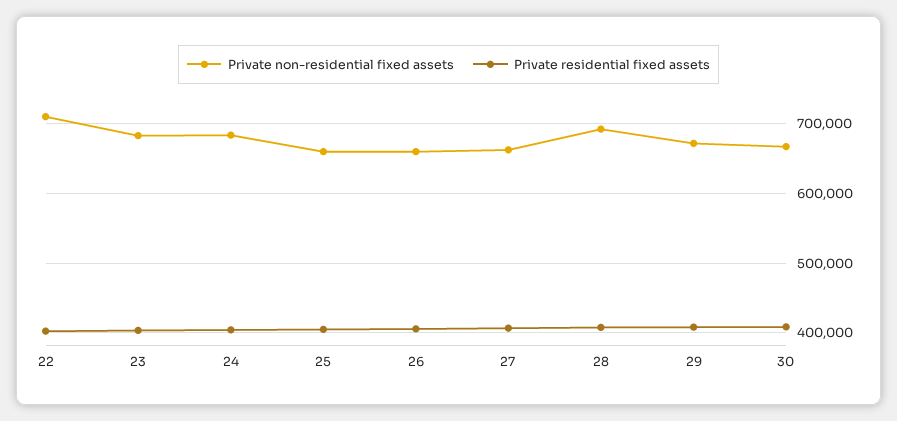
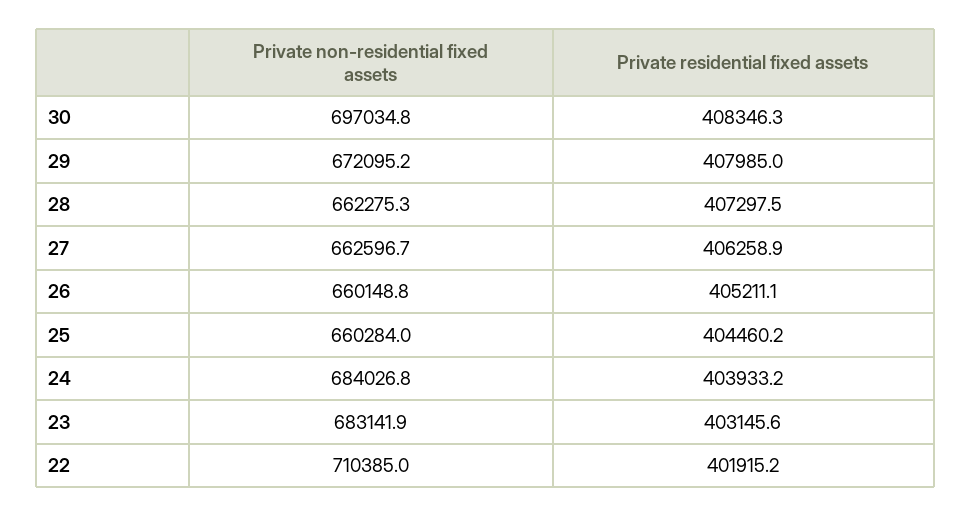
Private non-residential fixed assets, 28: 690000 -> 662275.3
Private non-residential fixed assets, 30: 670000 -> 697034.8

